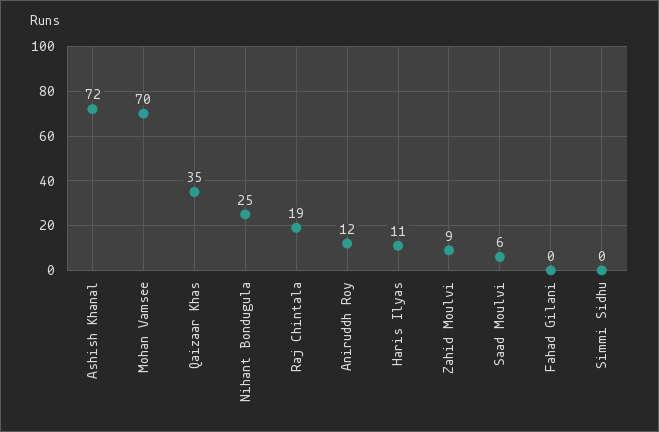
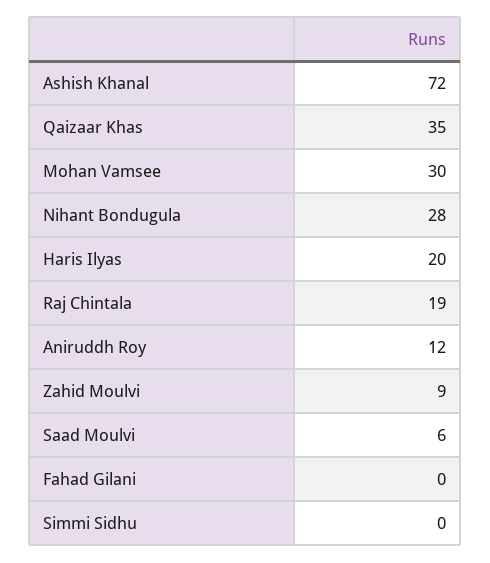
Mohan Vamsee: 70 -> 30
Nihant Bondugula: 25 -> 28
Haris Ilyas: 11 -> 20

